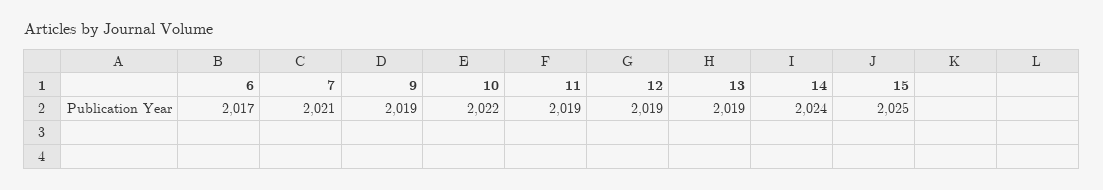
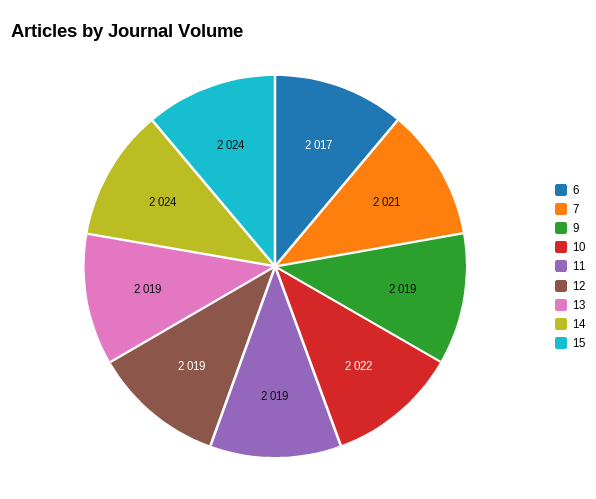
15: 2025 -> 2024

